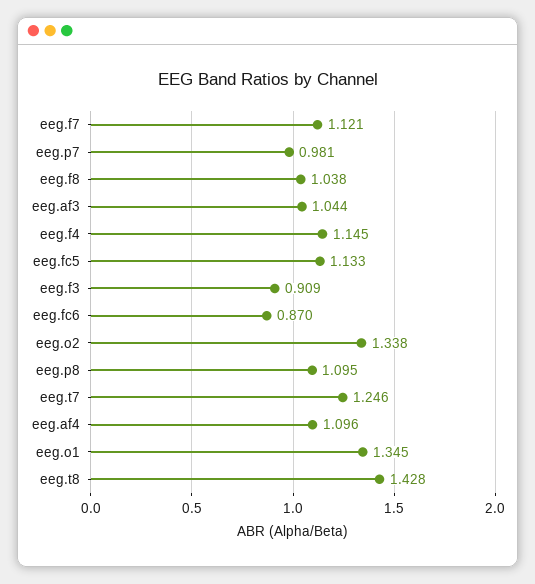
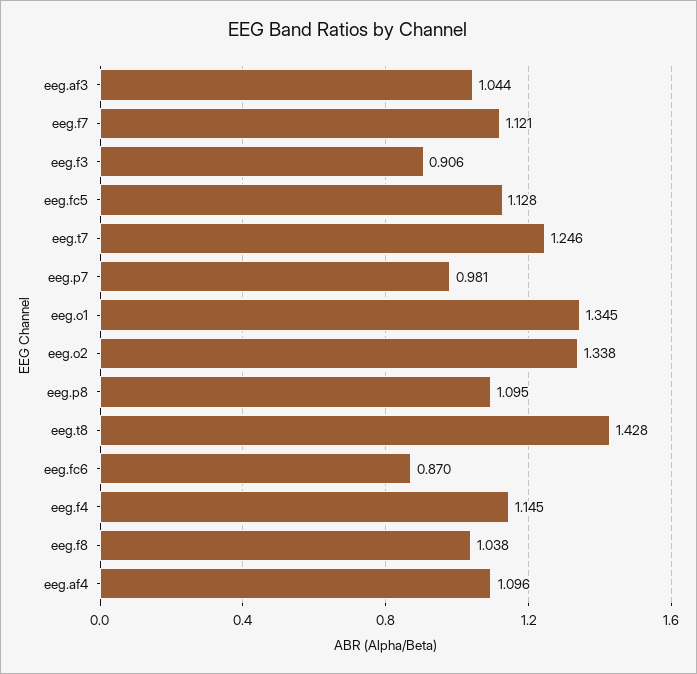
eeg.fc5: 1.133 -> 1.128
eeg.f3: 0.909 -> 0.906

